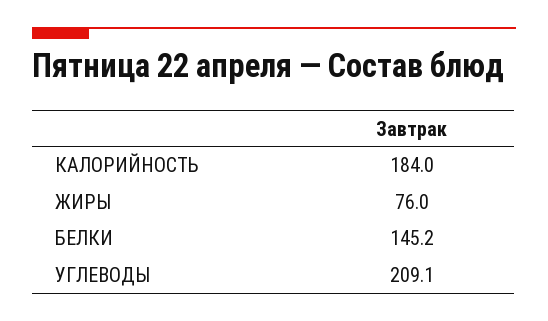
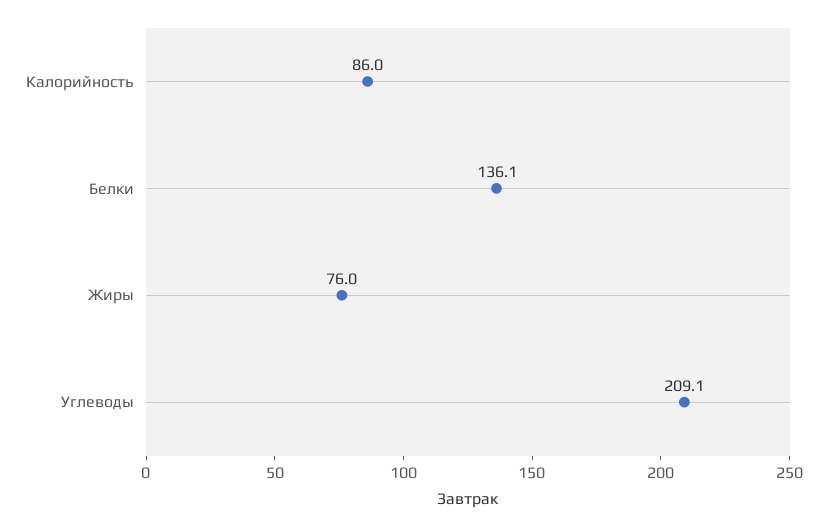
КАЛОРИЙНОСТЬ: 184 -> 86
БЕЛКИ: 145.2 -> 136.1

